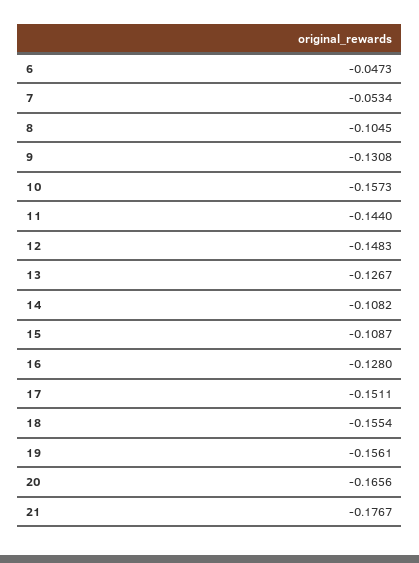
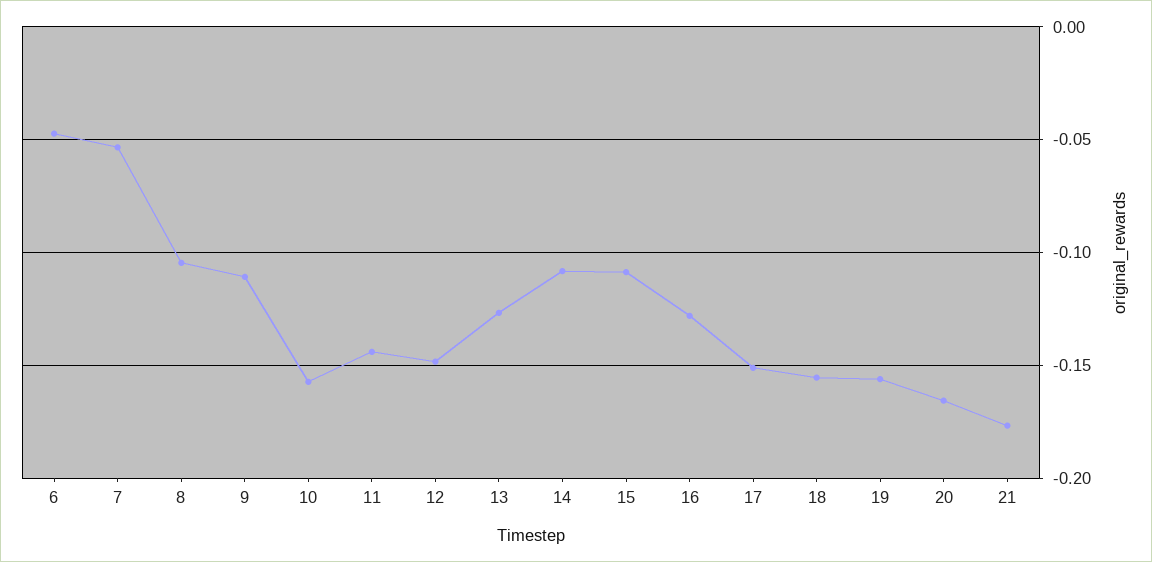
9: -0.1308 -> -0.11

